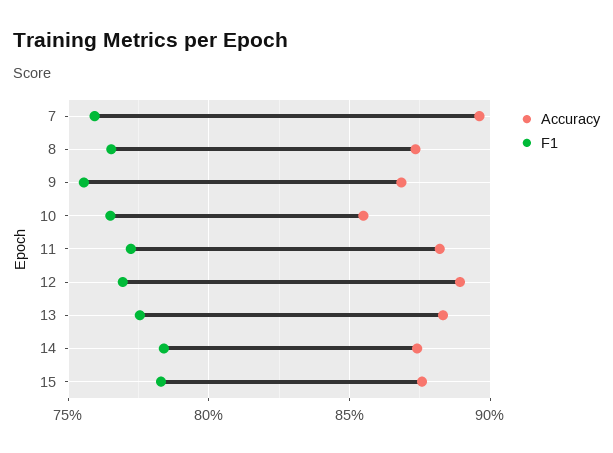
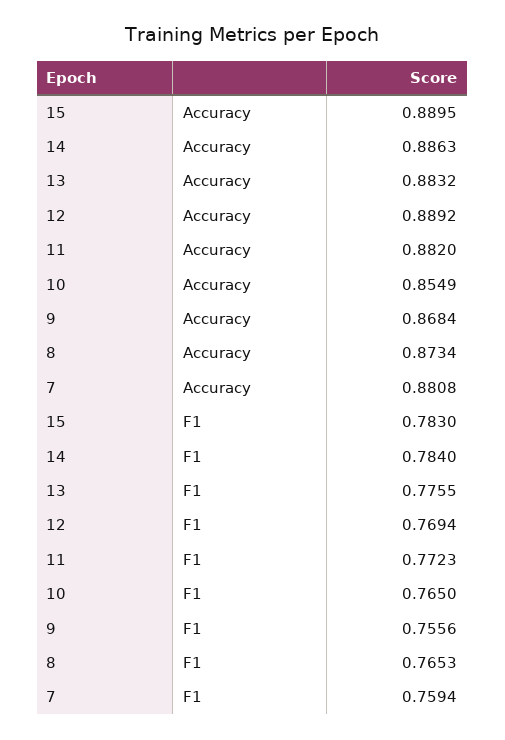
Accuracy, 7: 0.895 -> 0.8808
Accuracy, 14: 0.875 -> 0.8863
Accuracy, 15: 0.875 -> 0.8895

